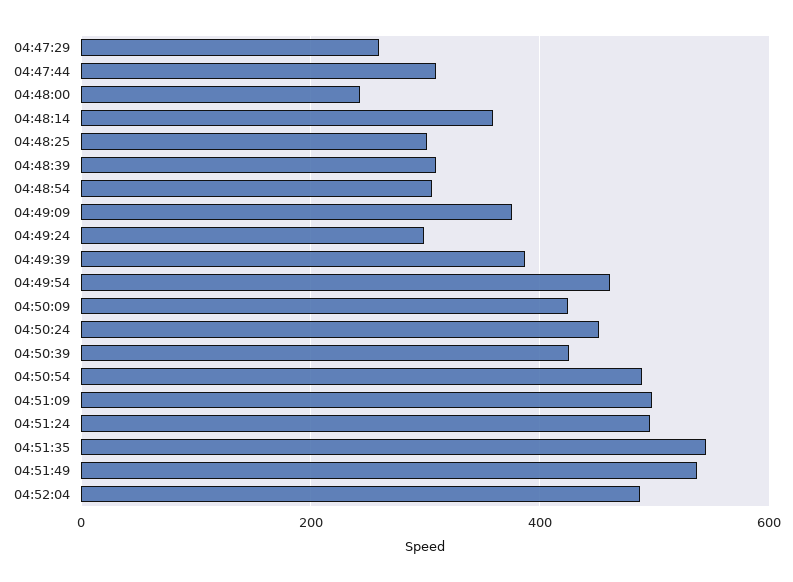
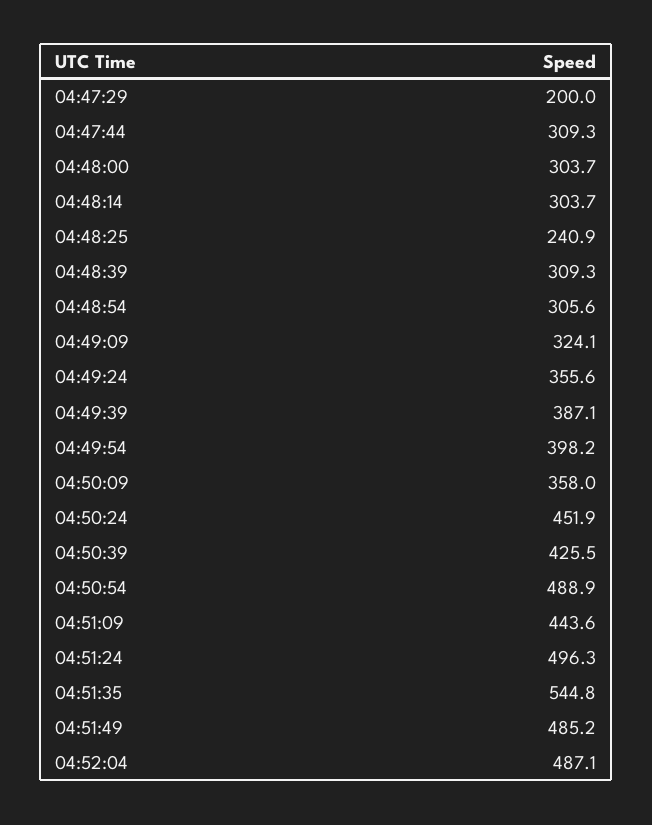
04:47:29: 260 -> 200
04:48:00: 240 -> 303.7
04:48:14: 360 -> 303.7
04:48:25: 300 -> 240.9
04:49:09: 380 -> 324.1
04:49:24: 300 -> 355.6
04:49:54: 460 -> 398.2
04:50:09: 420 -> 358
04:51:09: 500 -> 443.6
04:51:49: 540 -> 485.2

